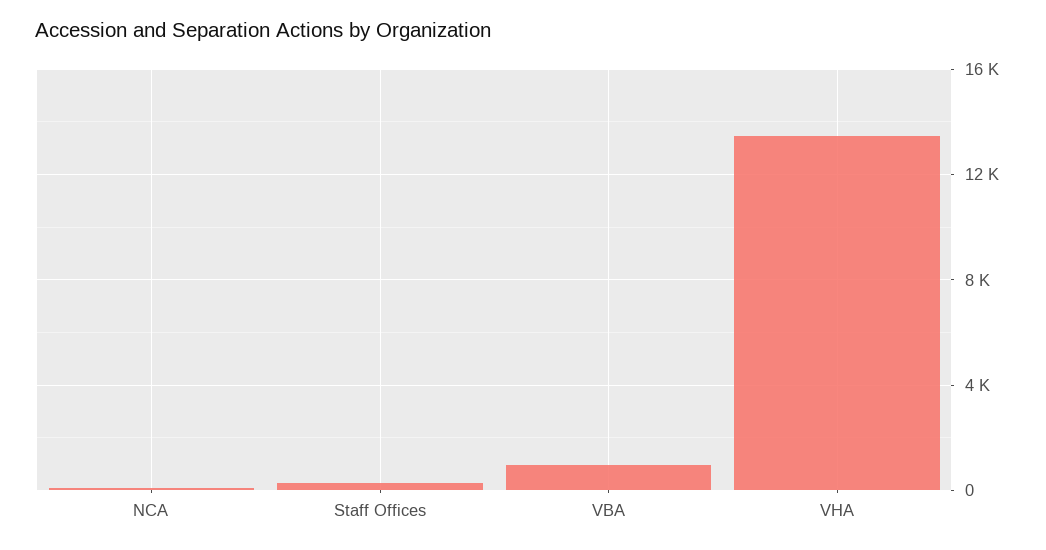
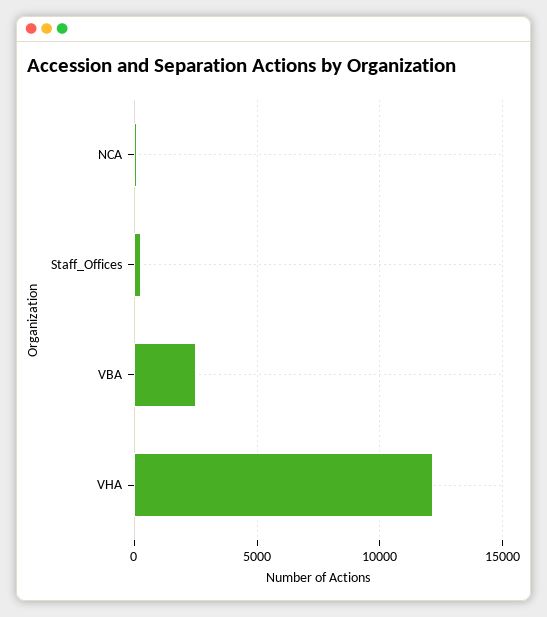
VBA: 1000 -> 2500
VHA: 13500 -> 12000

